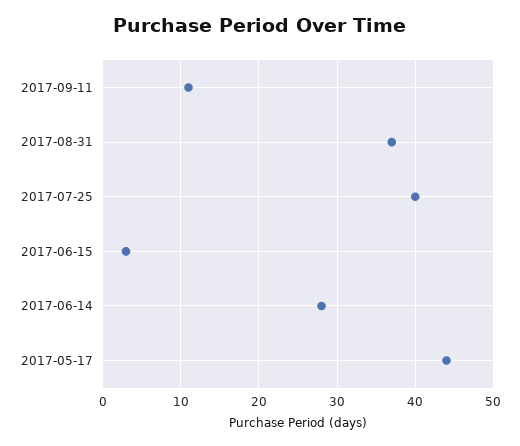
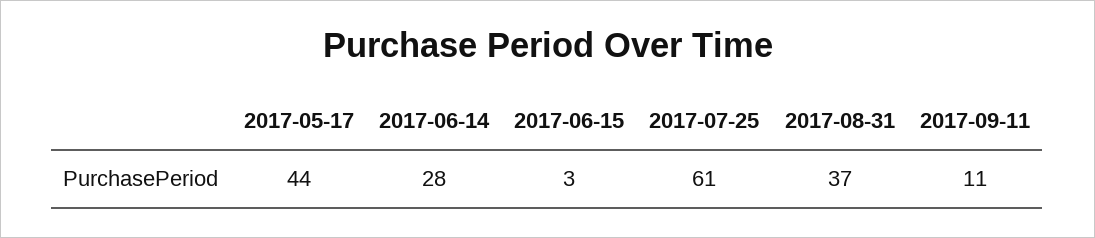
2017-07-25: 40 -> 61

